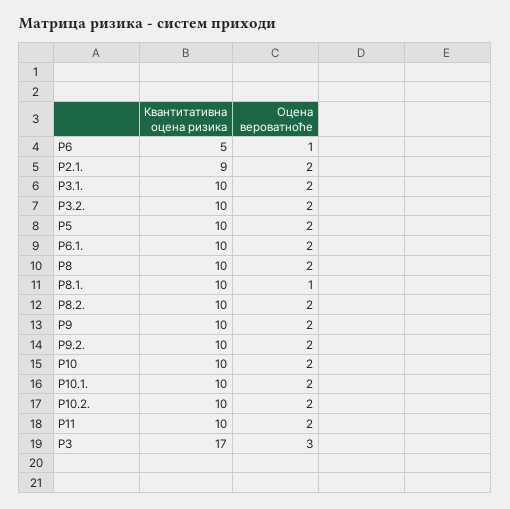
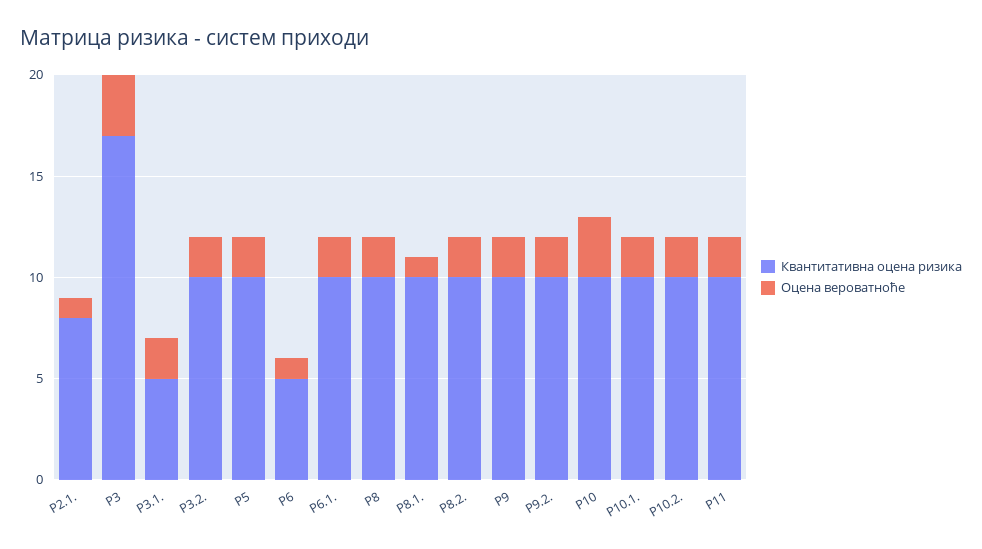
Квантитативна оцена ризика, Р2.1.: 9 -> 8
Оцена вероватноће, Р2.1.: 2 -> 1
Квантитативна оцена ризика, Р3.1.: 10 -> 5
Оцена вероватноће, Р10: 2 -> 3

